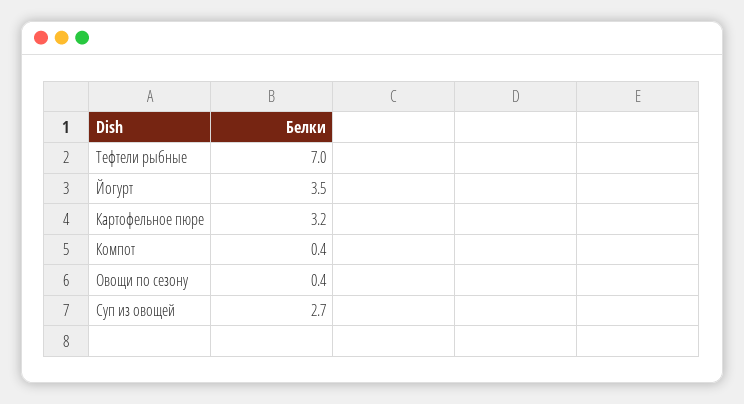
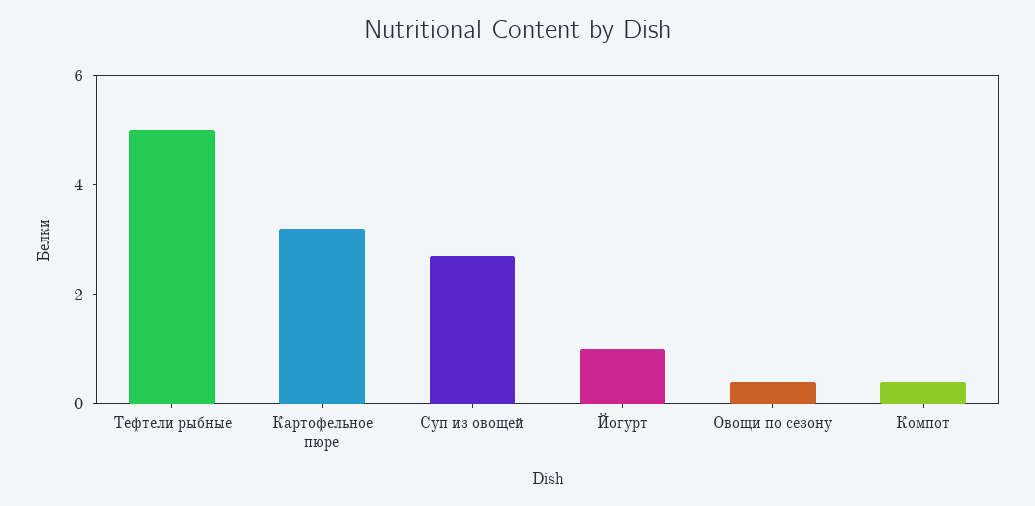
Тефтели рыбные: 7 -> 5
Йогурт: 3.5 -> 1

